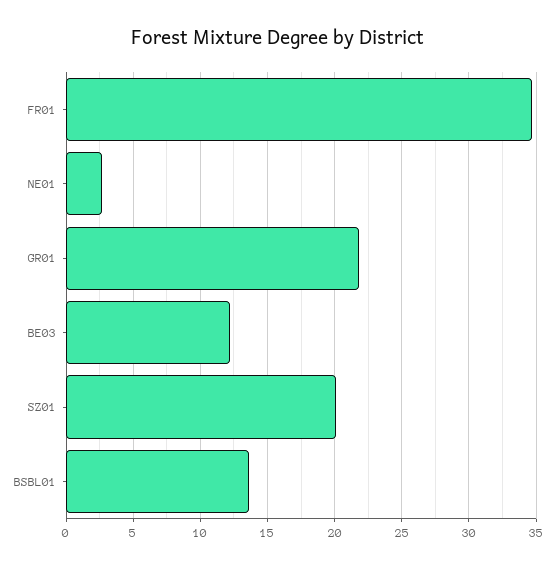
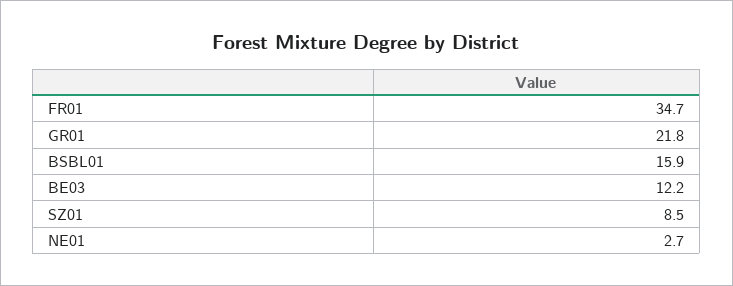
SZ01: 20 -> 8.5
BSBL01: 13.5 -> 15.9

